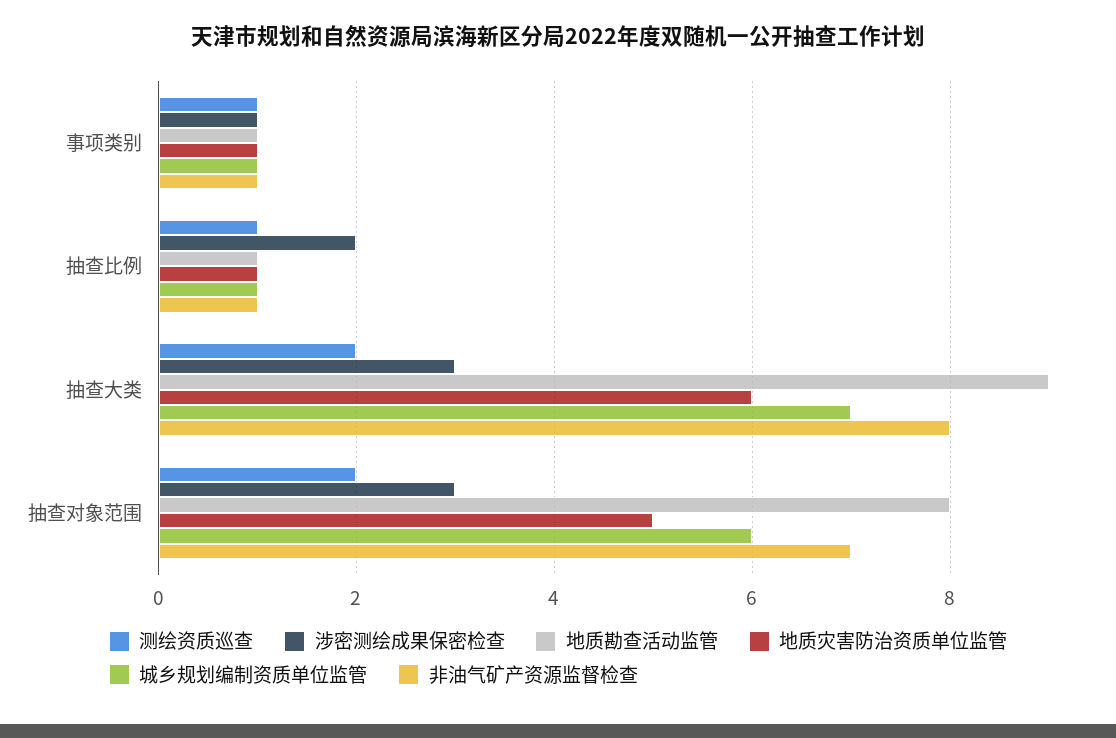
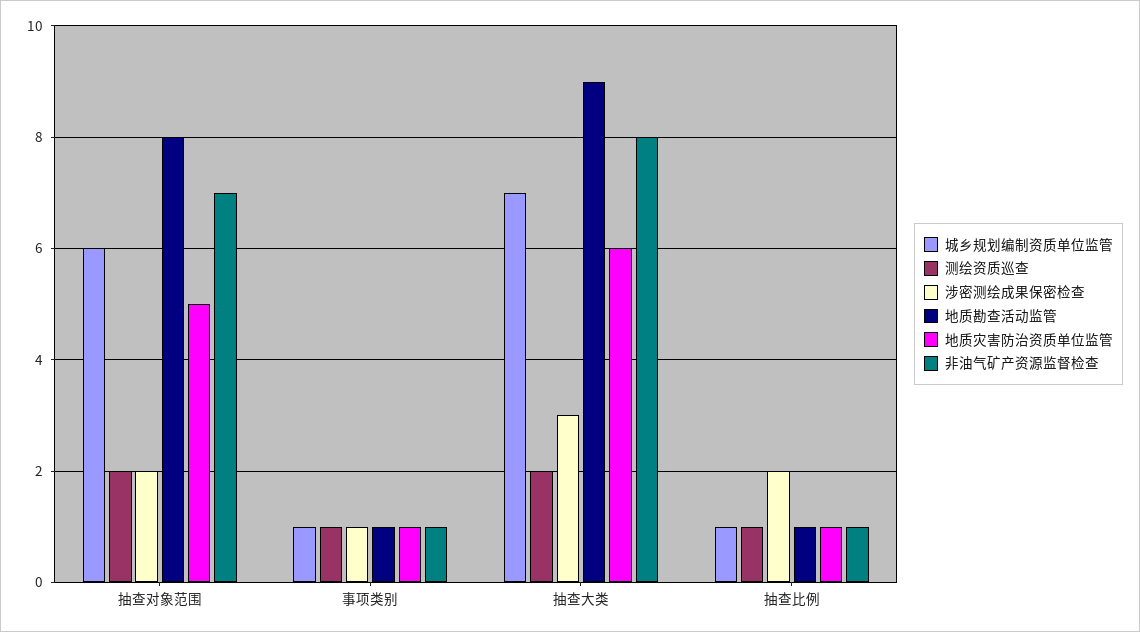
涉密测绘成果保密检查, 抽查对象范围: 3 -> 2

